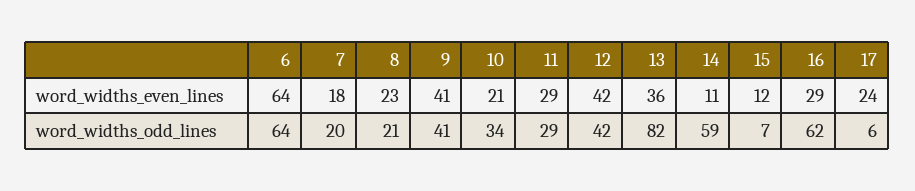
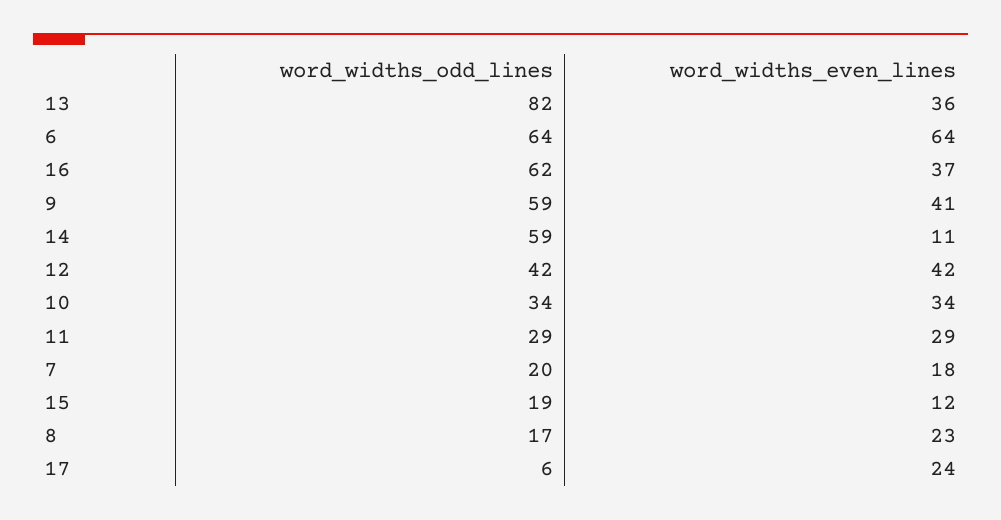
10, word_widths_even_lines: 21 -> 34
16, word_widths_even_lines: 29 -> 37
8, word_widths_odd_lines: 21 -> 17
9, word_widths_odd_lines: 41 -> 59
15, word_widths_odd_lines: 7 -> 19

